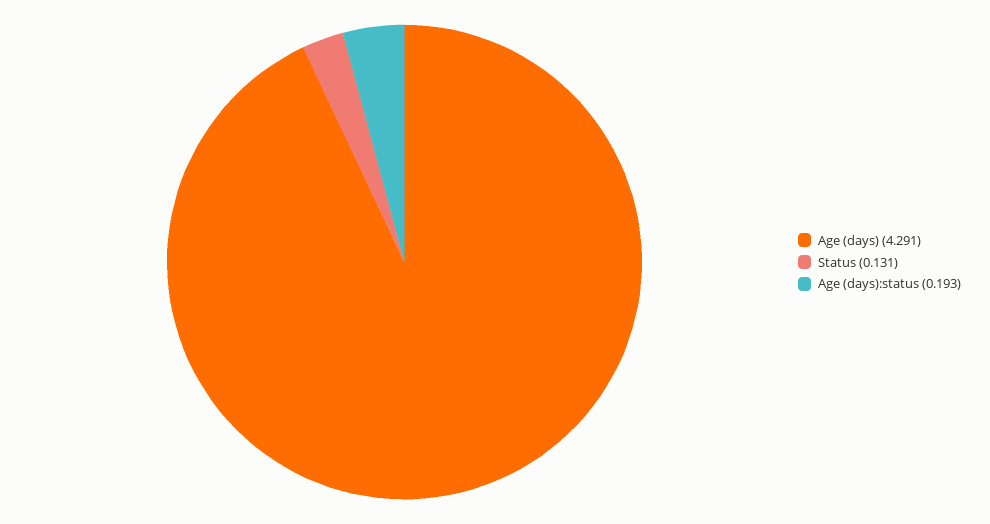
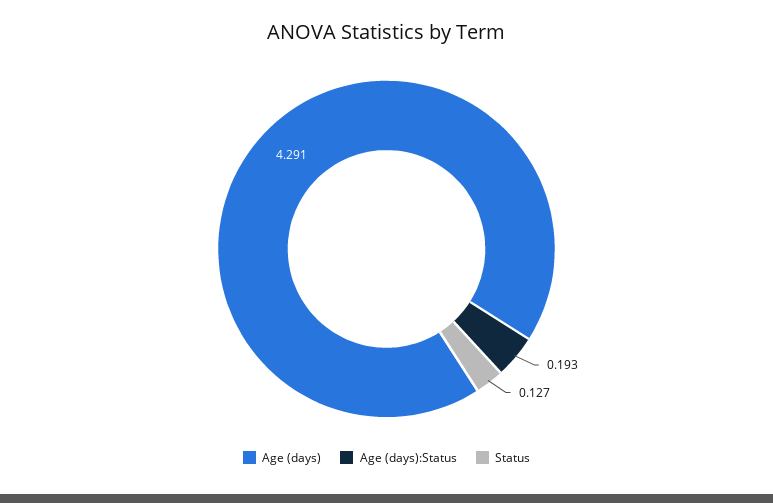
Status: 0.131 -> 0.127

